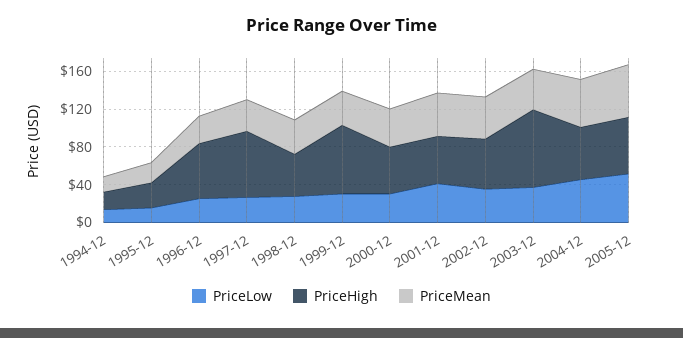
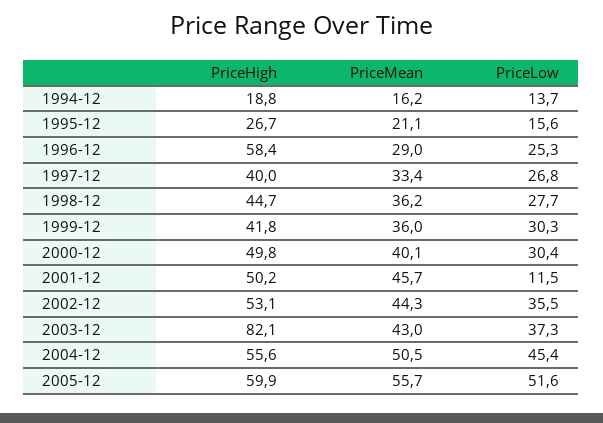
PriceHigh, 1997-12: 70 -> 40
PriceHigh, 1999-12: 70 -> 41.8
PriceLow, 2001-12: 40 -> 11.5

